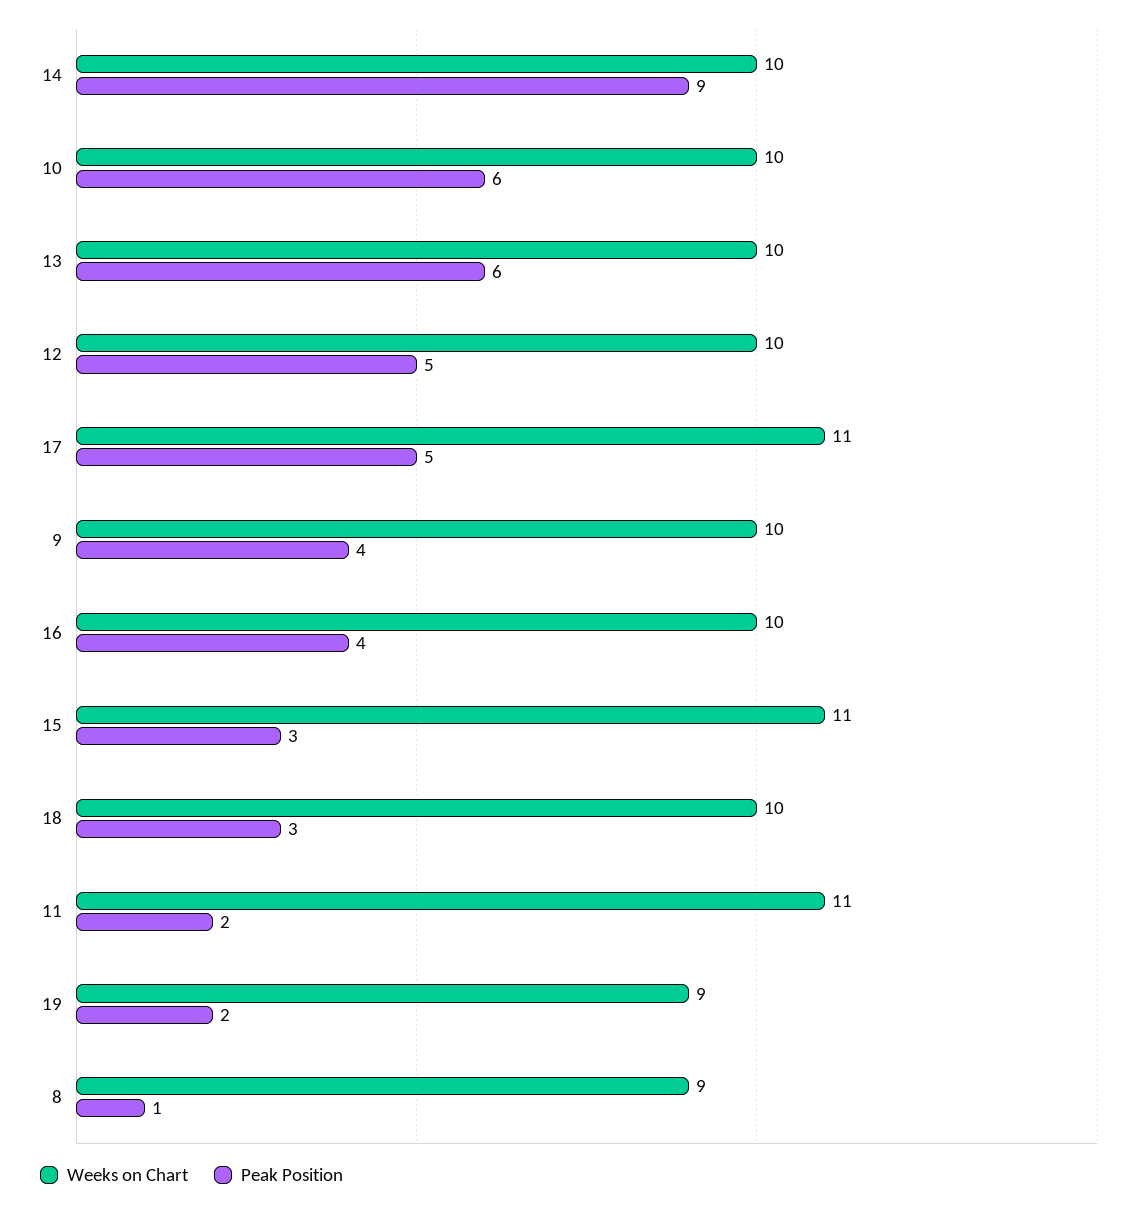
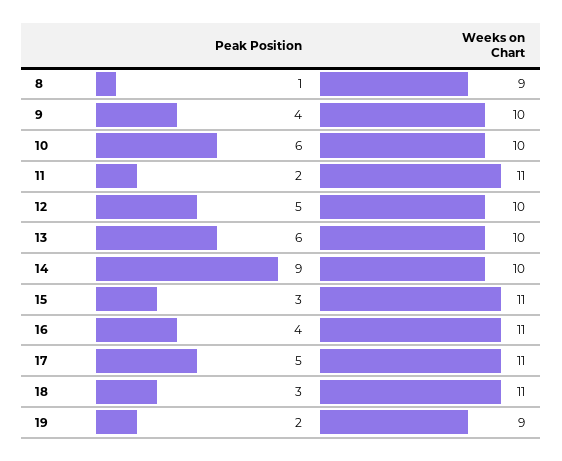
Weeks on Chart, 16: 10 -> 11
Weeks on Chart, 18: 10 -> 11

